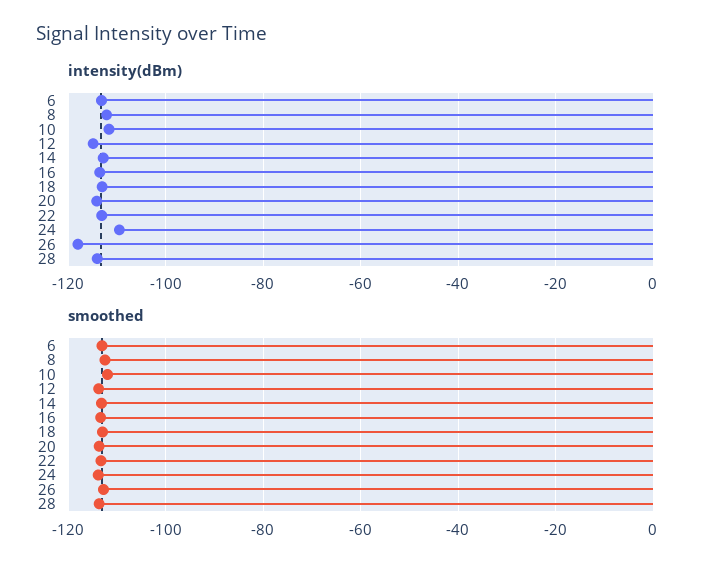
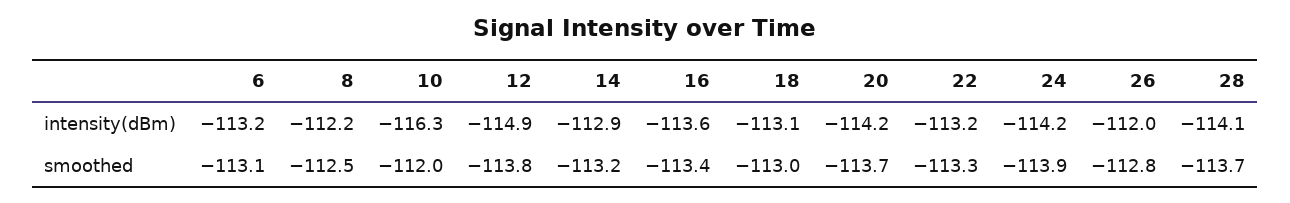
intensity(dBm), 10: -112 -> -116.3
intensity(dBm), 24: -110 -> -114.2
intensity(dBm), 26: -118 -> -112

